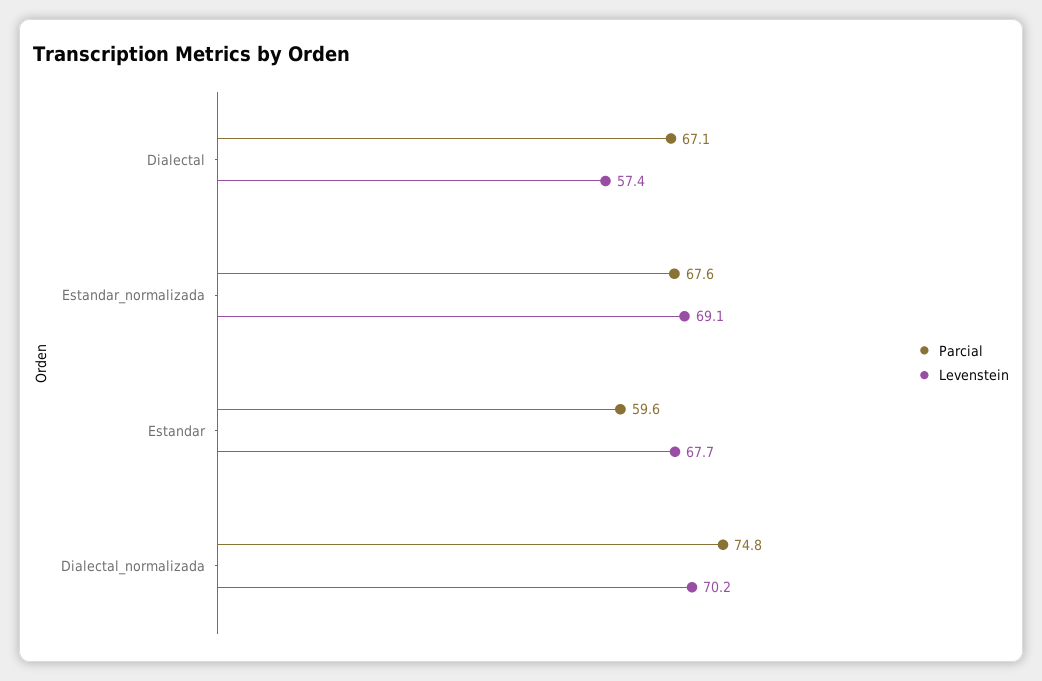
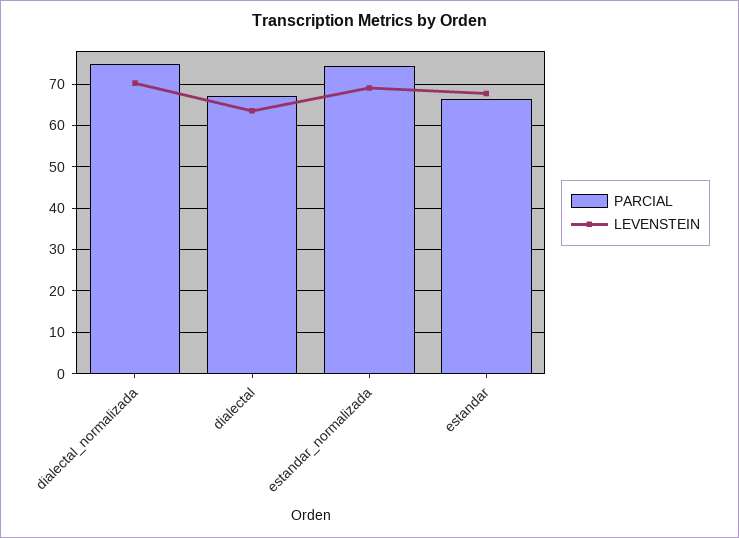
Levenstein, Dialectal: 57.4 -> 64
Parcial, Estandar_normalizada: 67.6 -> 74
Parcial, Estandar: 59.6 -> 66

